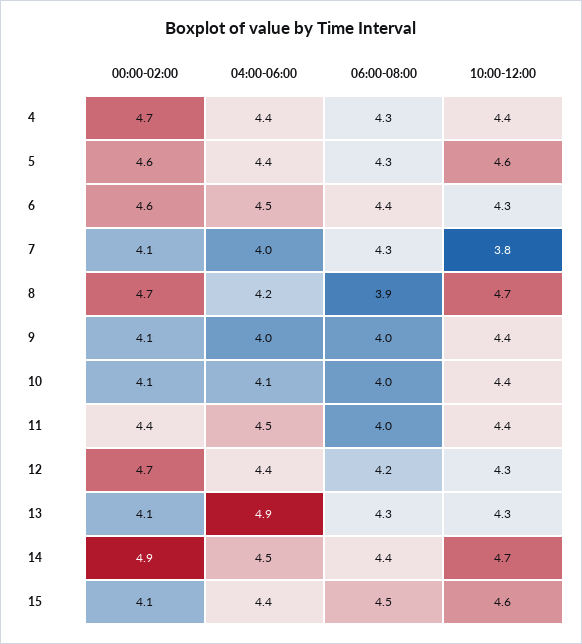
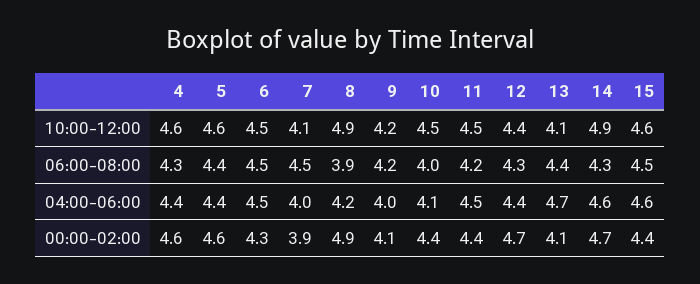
00:00-02:00, 4: 4.7 -> 4.6
10:00-12:00, 4: 4.4 -> 4.6
06:00-08:00, 5: 4.3 -> 4.4
00:00-02:00, 6: 4.6 -> 4.3
06:00-08:00, 6: 4.4 -> 4.5
10:00-12:00, 6: 4.3 -> 4.5
00:00-02:00, 7: 4.1 -> 3.9
06:00-08:00, 7: 4.3 -> 4.5
10:00-12:00, 7: 3.8 -> 4.1
00:00-02:00, 8: 4.7 -> 4.9
10:00-12:00, 8: 4.7 -> 4.9
06:00-08:00, 9: 4 -> 4.2
10:00-12:00, 9: 4.4 -> 4.2
00:00-02:00, 10: 4.1 -> 4.4
10:00-12:00, 10: 4.4 -> 4.5
06:00-08:00, 11: 4 -> 4.2
10:00-12:00, 11: 4.4 -> 4.5
06:00-08:00, 12: 4.2 -> 4.3
10:00-12:00, 12: 4.3 -> 4.4
04:00-06:00, 13: 4.9 -> 4.7
06:00-08:00, 13: 4.3 -> 4.4
10:00-12:00, 13: 4.3 -> 4.1
00:00-02:00, 14: 4.9 -> 4.7
04:00-06:00, 14: 4.5 -> 4.6
06:00-08:00, 14: 4.4 -> 4.3
10:00-12:00, 14: 4.7 -> 4.9
00:00-02:00, 15: 4.1 -> 4.4
04:00-06:00, 15: 4.4 -> 4.6

